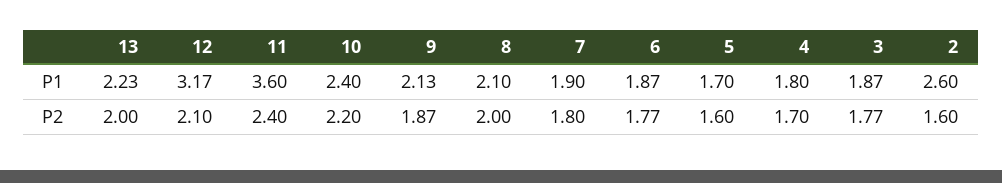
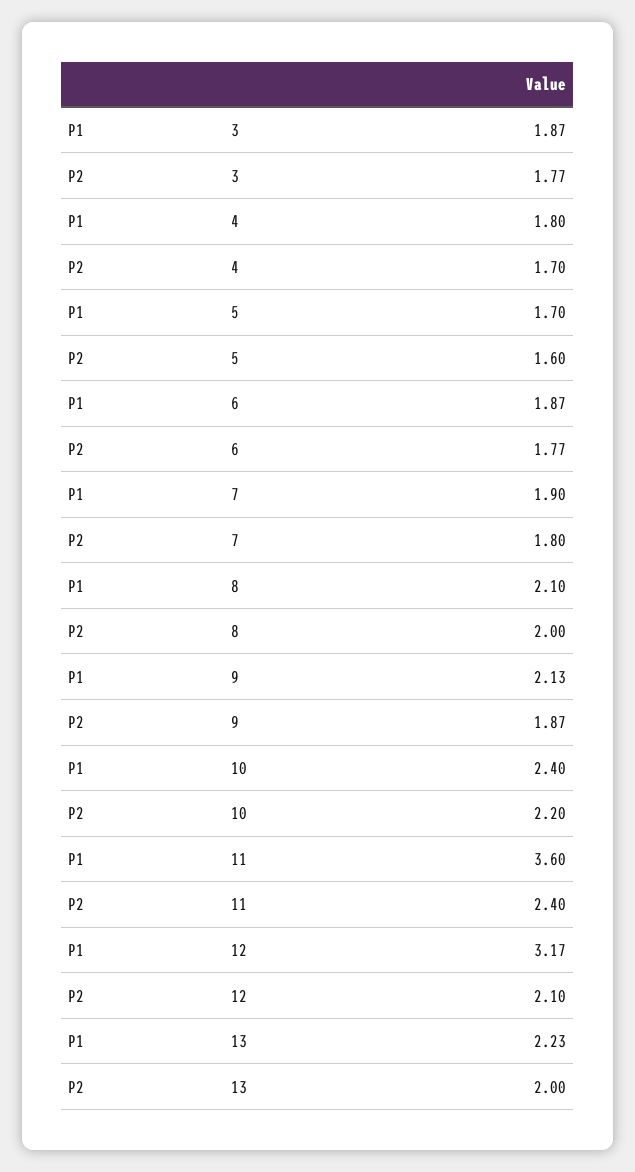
2, P1: 2.6 -> none
2, P2: 1.6 -> none

